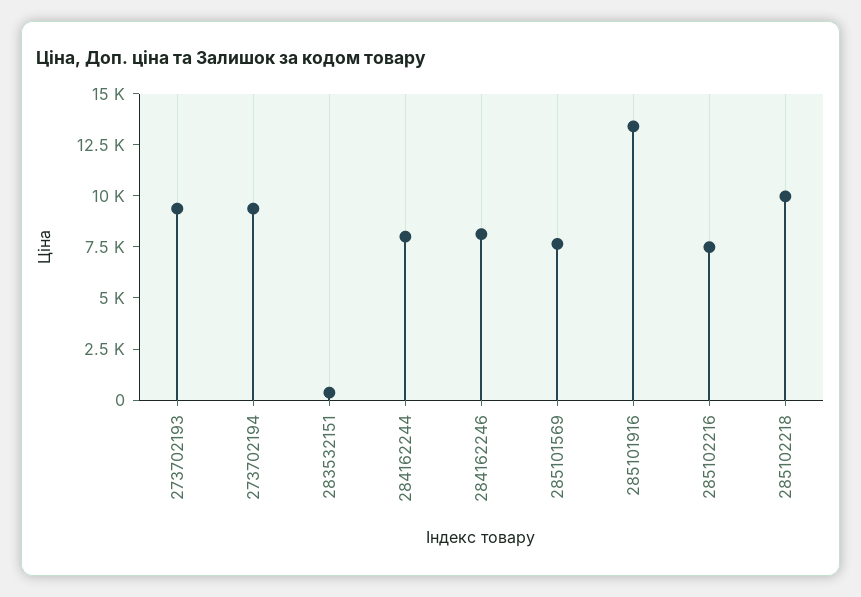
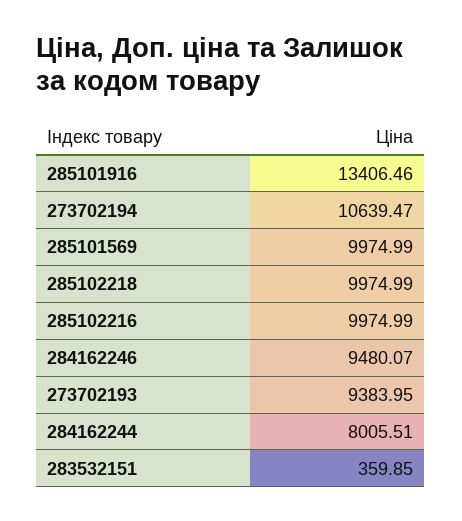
273702194: 9500 -> 10639.47
284162246: 8000 -> 9480.07
285101569: 7500 -> 9974.99
285102216: 7500 -> 9974.99

